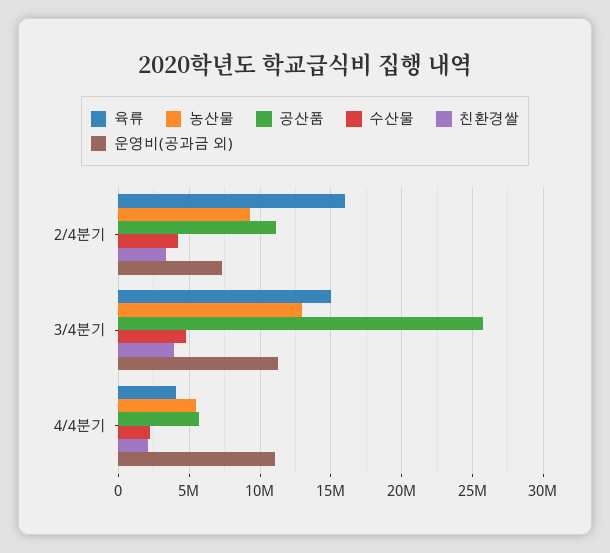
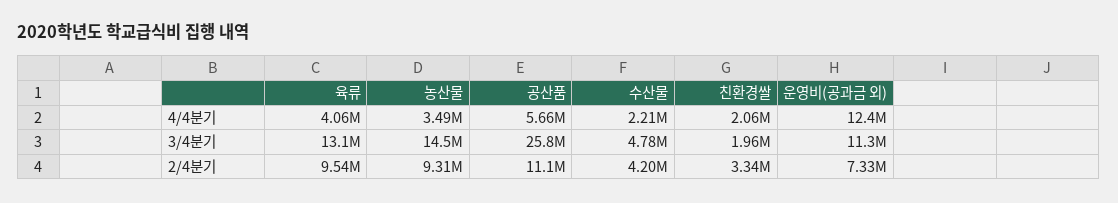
육류, 2/4분기: 16000000 -> 9540000
육류, 3/4분기: 15000000 -> 13100000
농산물, 3/4분기: 13000000 -> 14500000
친환경쌀, 3/4분기: 4000000 -> 1960000
농산물, 4/4분기: 5500000 -> 3490000
운영비(공과금 외), 4/4분기: 11000000 -> 12400000

